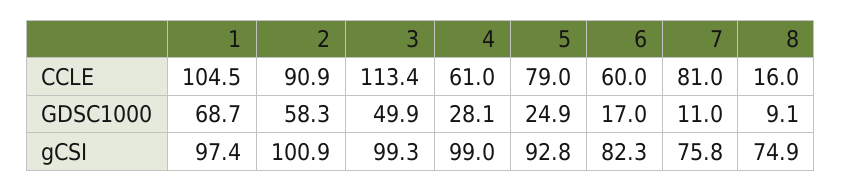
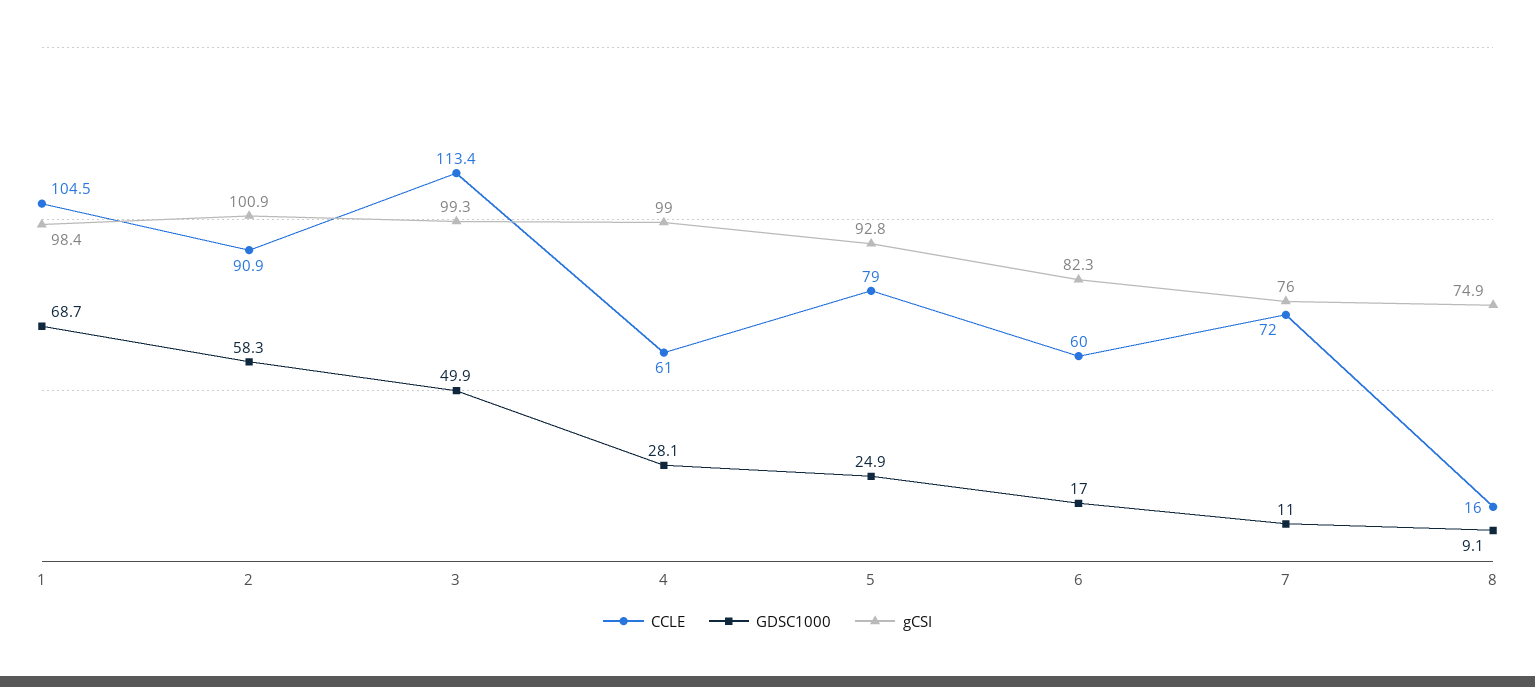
CCLE, 7: 81 -> 72
gCSI, 1: 97.4 -> 98.4
gCSI, 7: 75.8 -> 76

